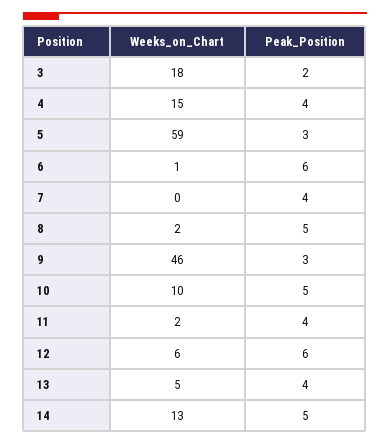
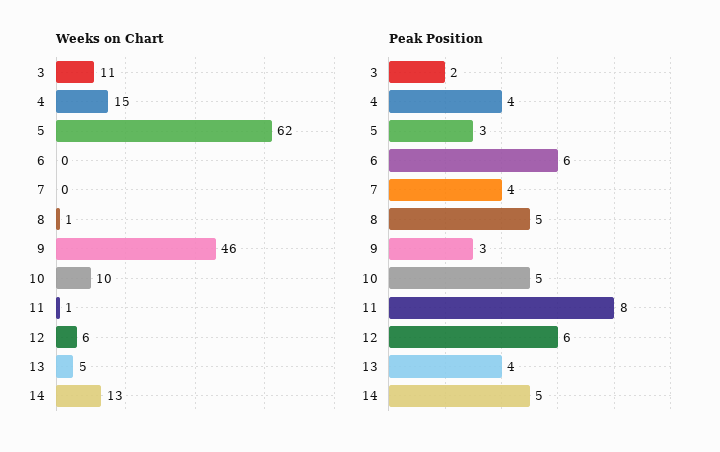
Weeks_on_Chart, 3: 18 -> 11
Weeks_on_Chart, 5: 59 -> 62
Weeks_on_Chart, 6: 1 -> 0
Weeks_on_Chart, 8: 2 -> 1
Weeks_on_Chart, 11: 2 -> 1
Peak_Position, 11: 4 -> 8

